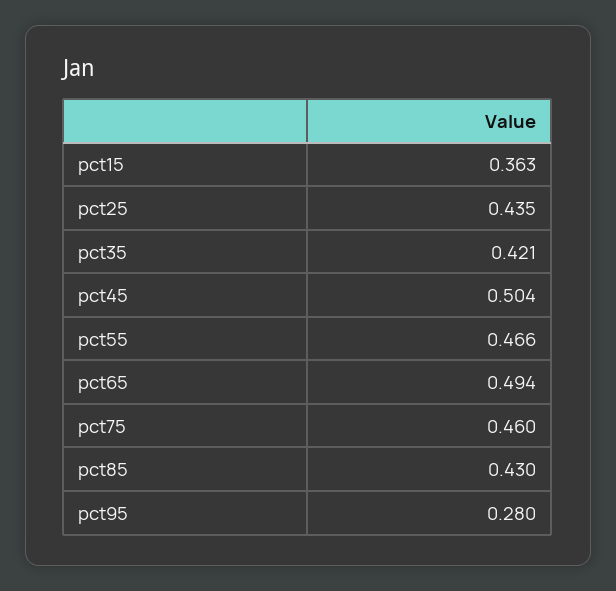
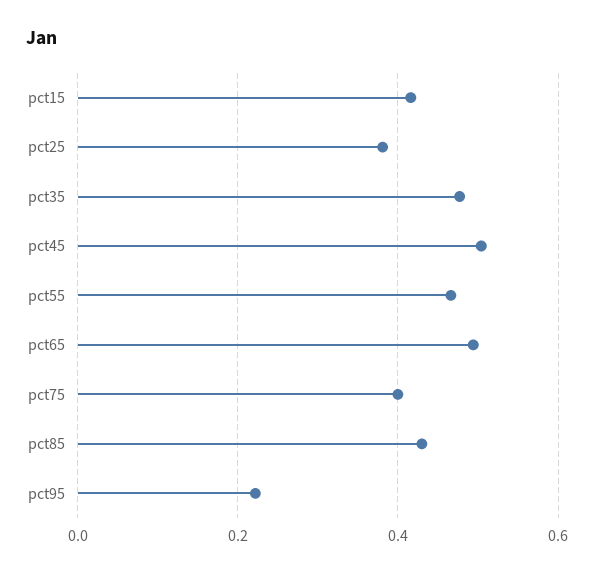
pct15: 0.363 -> 0.42
pct25: 0.435 -> 0.38
pct35: 0.421 -> 0.48
pct75: 0.46 -> 0.4
pct95: 0.28 -> 0.22

